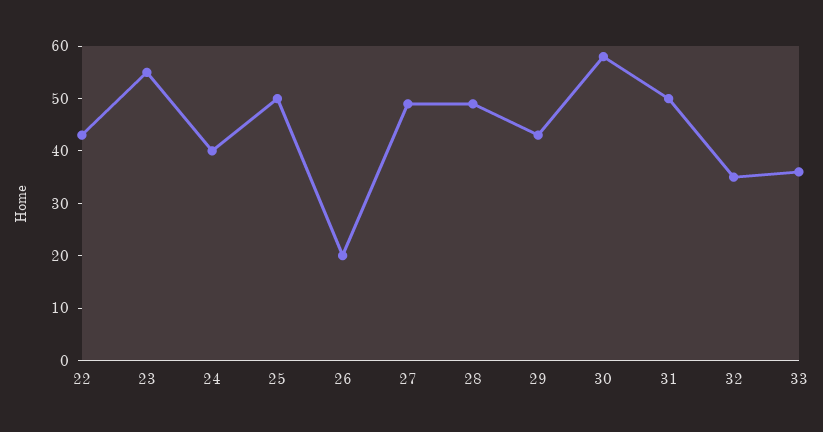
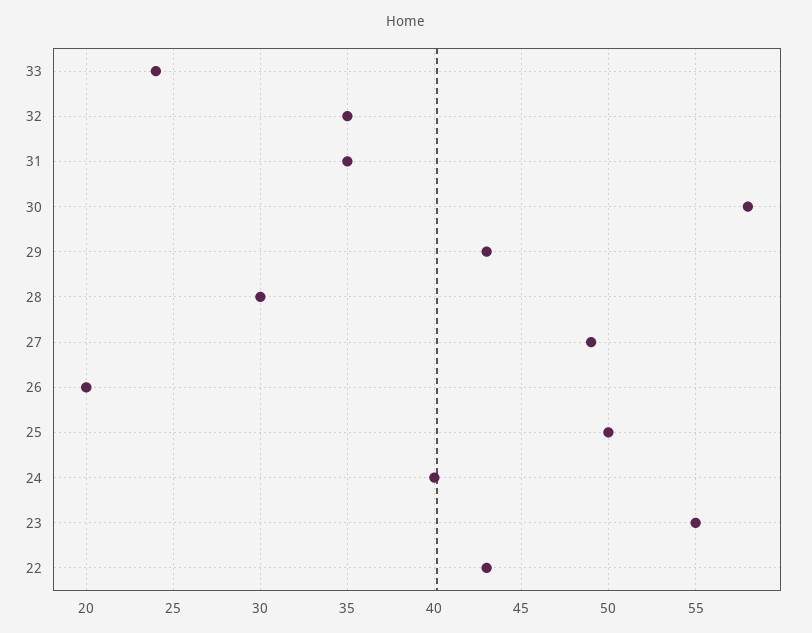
28: 50 -> 30
31: 50 -> 35
33: 35 -> 24

